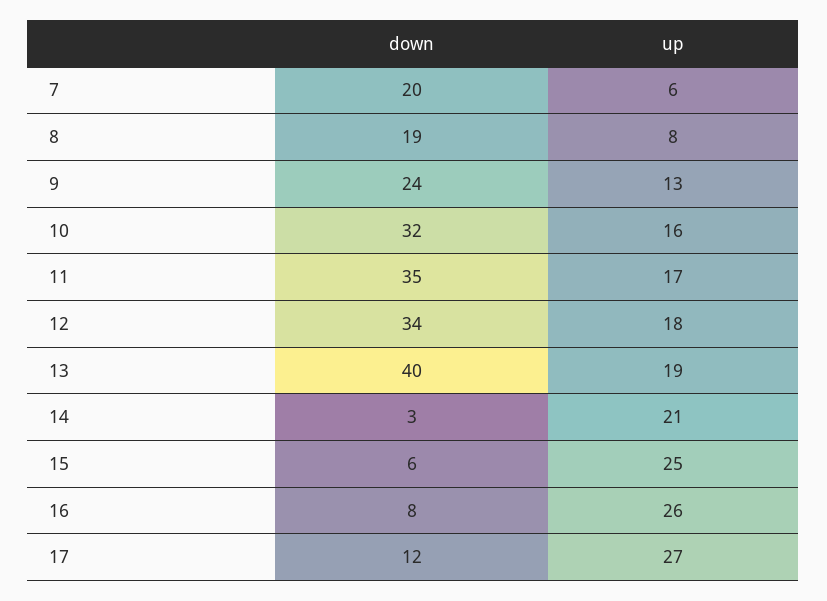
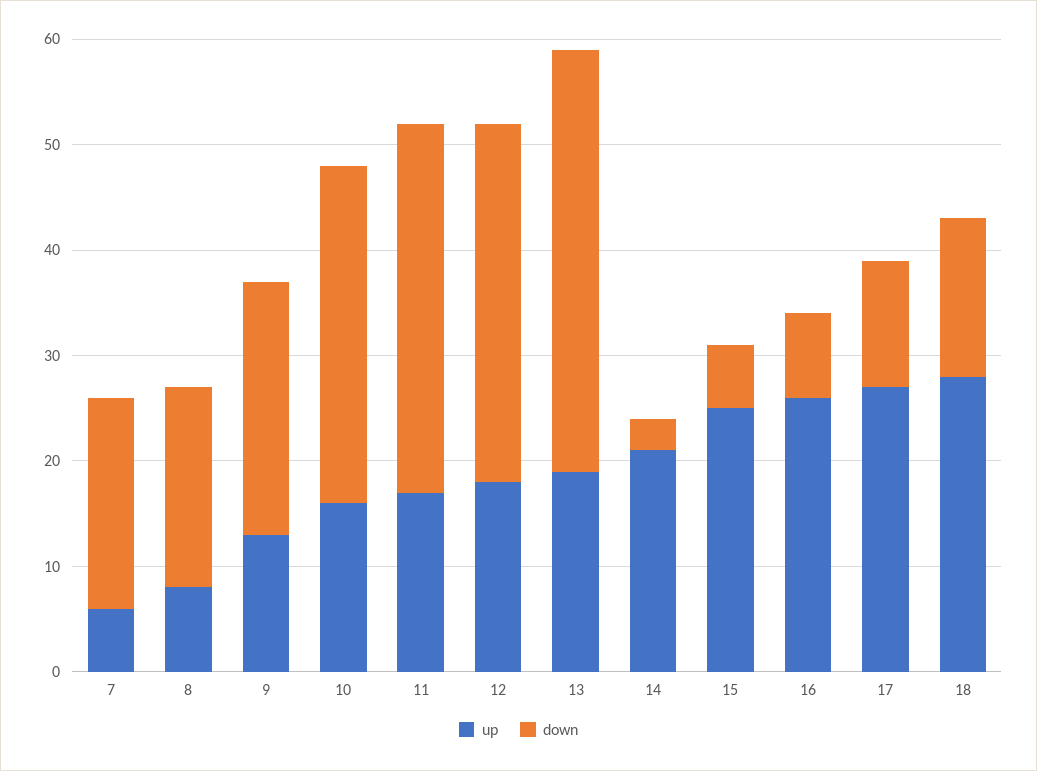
up, 18: none -> 28
down, 18: none -> 15

